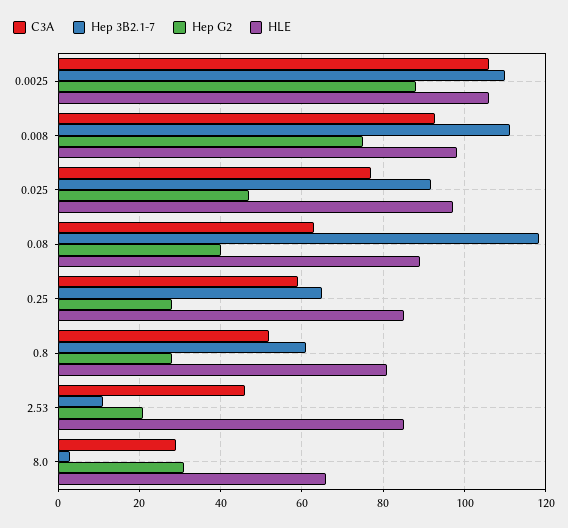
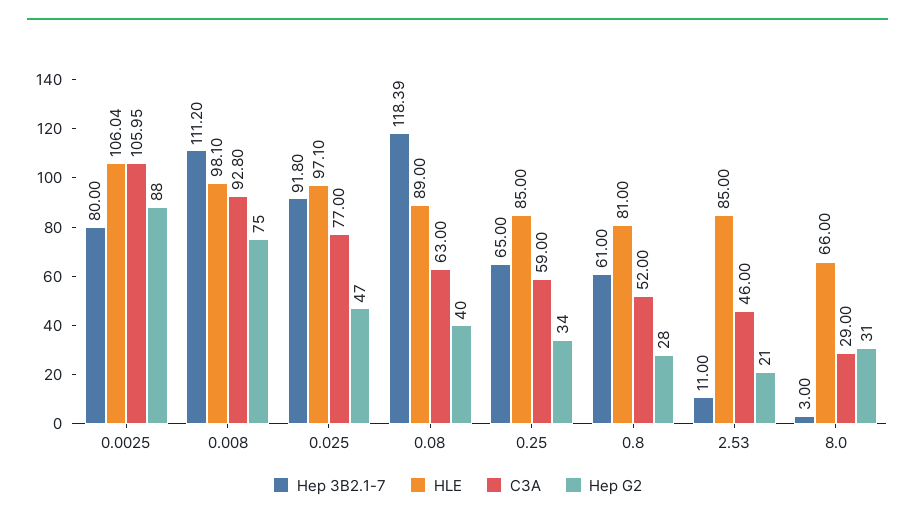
Hep 3B2.1-7, 0.0025: 110 -> 80
Hep G2, 0.25: 28 -> 34

